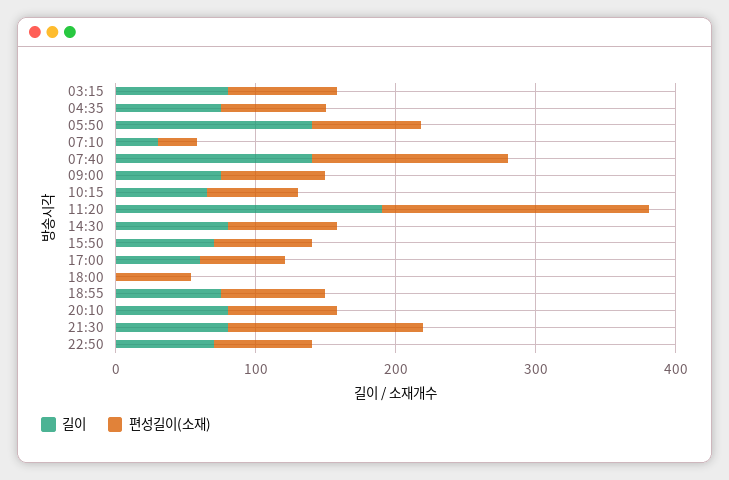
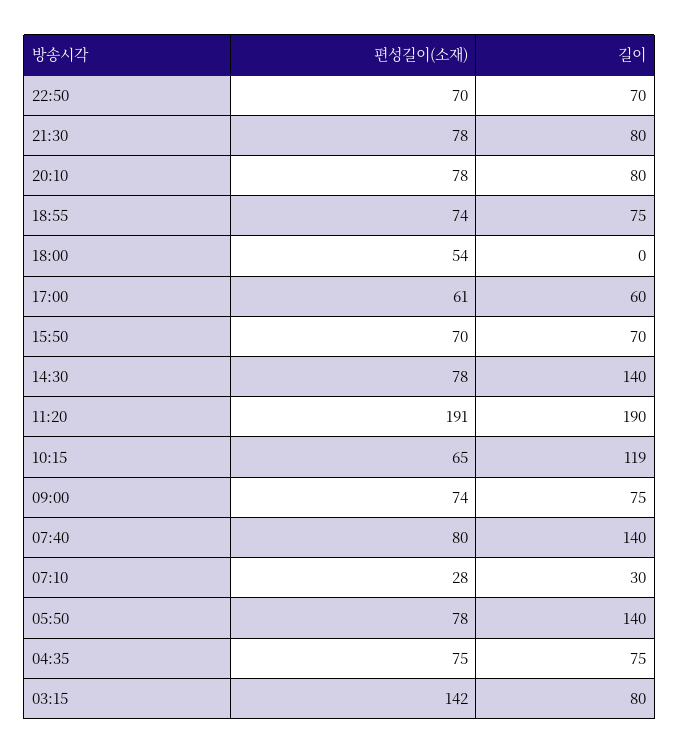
편성길이(소재), 03:15: 80 -> 142
편성길이(소재), 07:40: 140 -> 80
길이, 10:15: 60 -> 119
길이, 14:30: 80 -> 140
편성길이(소재), 21:30: 140 -> 78

